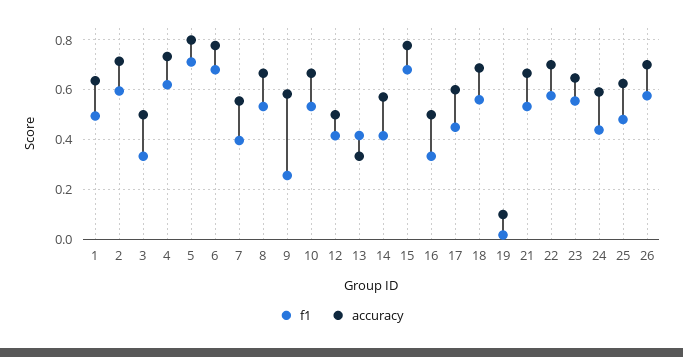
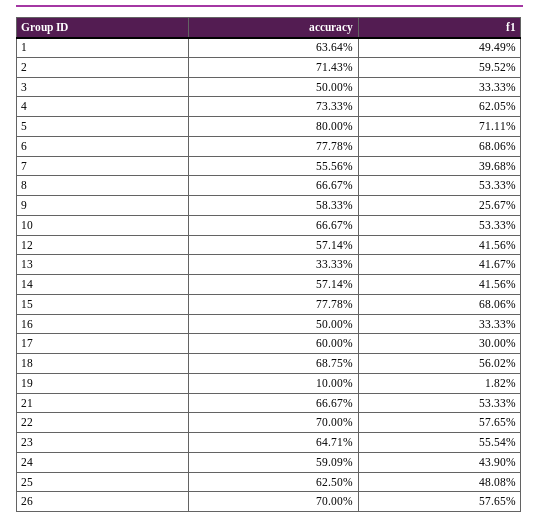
accuracy, 12: 0.5 -> 0.5714
f1, 17: 0.45 -> 0.3

